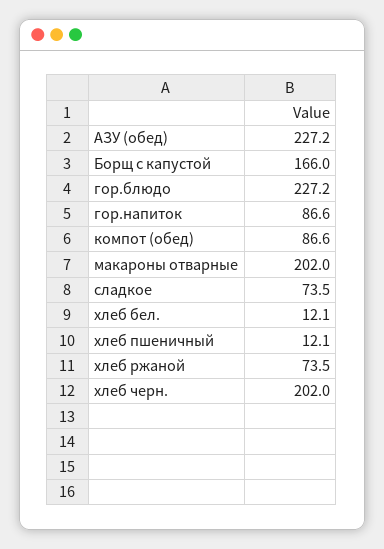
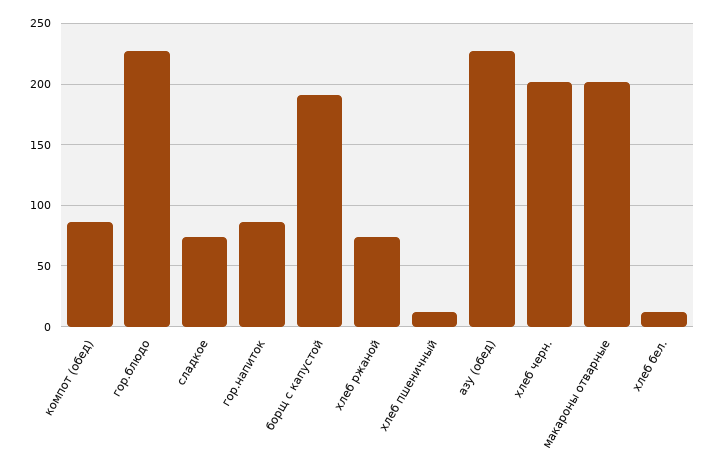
Борщ с капустой: 166 -> 190

